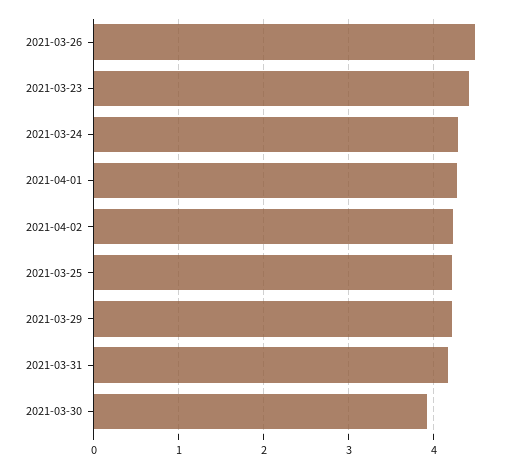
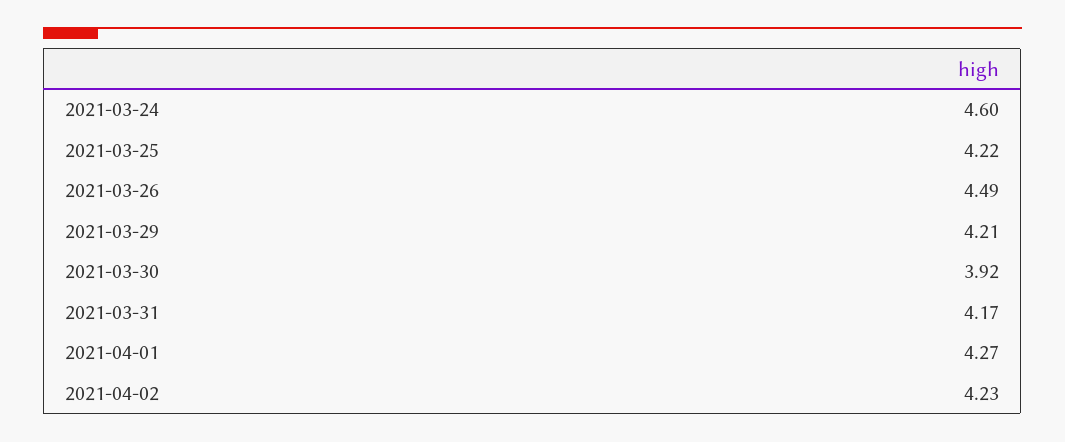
2021-03-23: 4.4 -> none
2021-03-24: 4.3 -> 4.6

